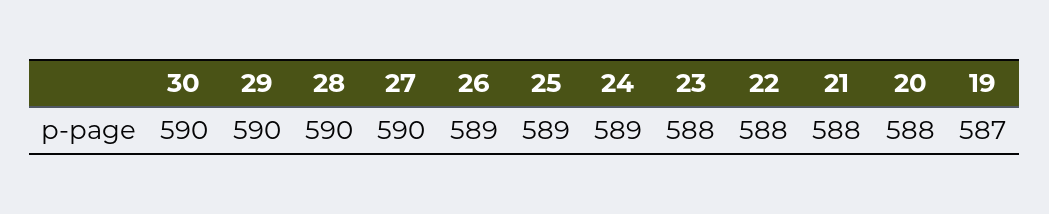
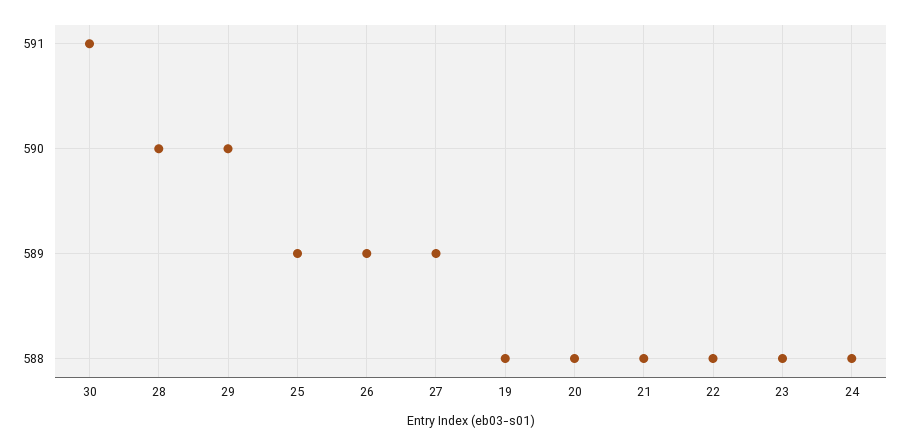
30: 590 -> 591
27: 590 -> 589
24: 589 -> 588
19: 587 -> 588

